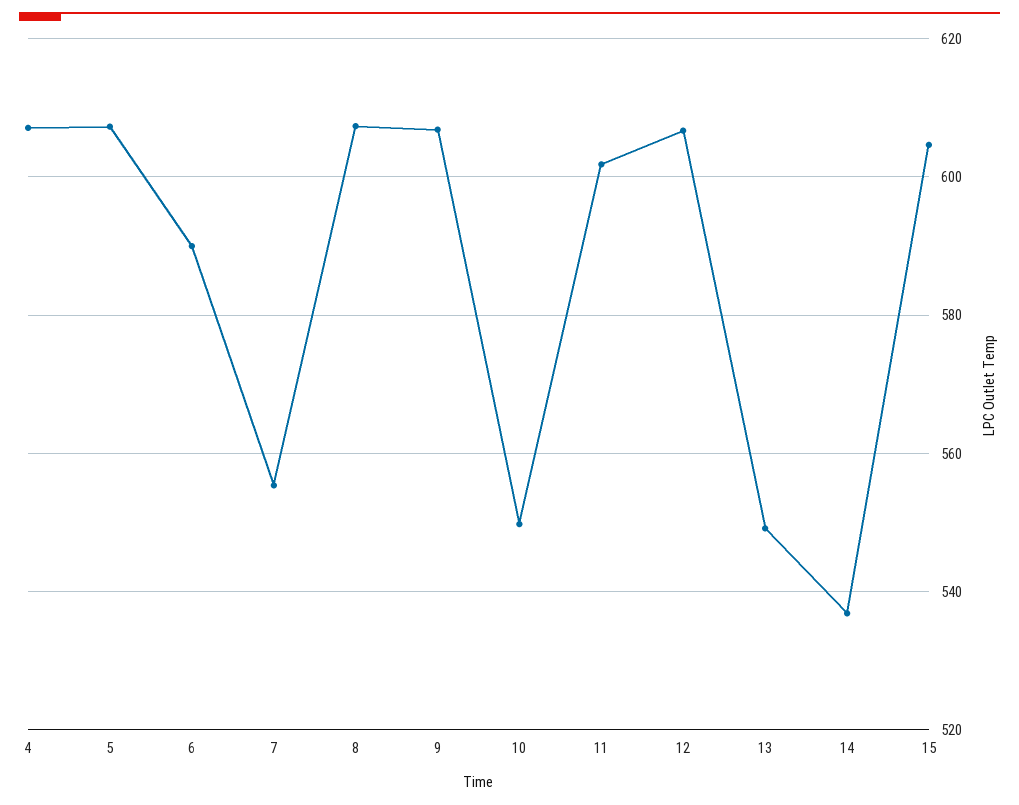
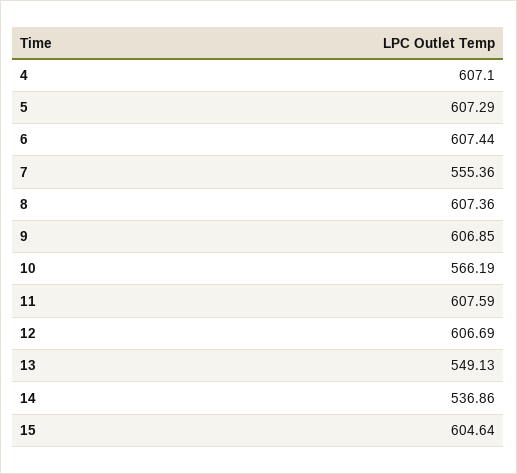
6: 590 -> 607.44
10: 550 -> 566.19
11: 602 -> 607.59

